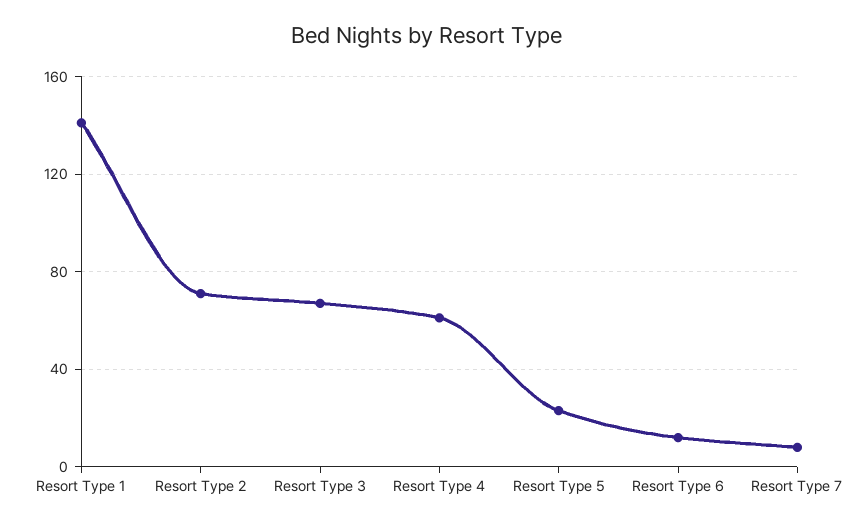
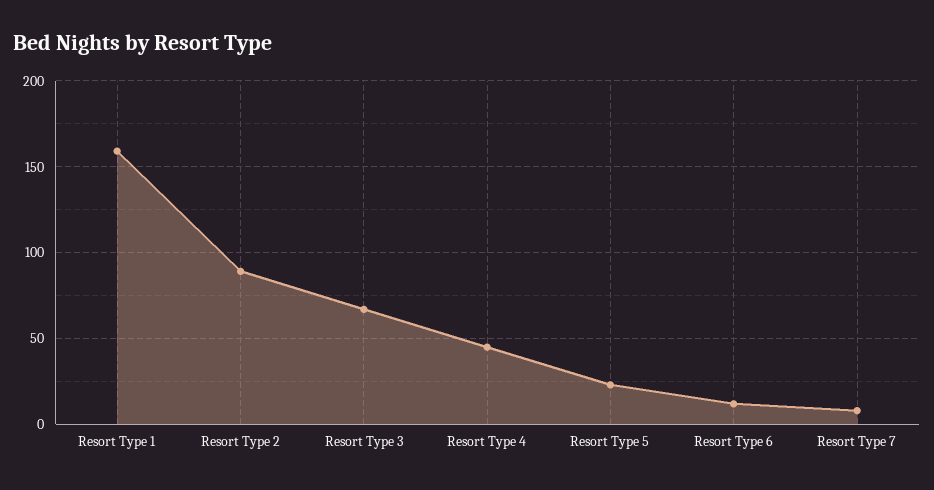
Resort Type 1: 140 -> 160
Resort Type 2: 70 -> 90
Resort Type 4: 60 -> 45

